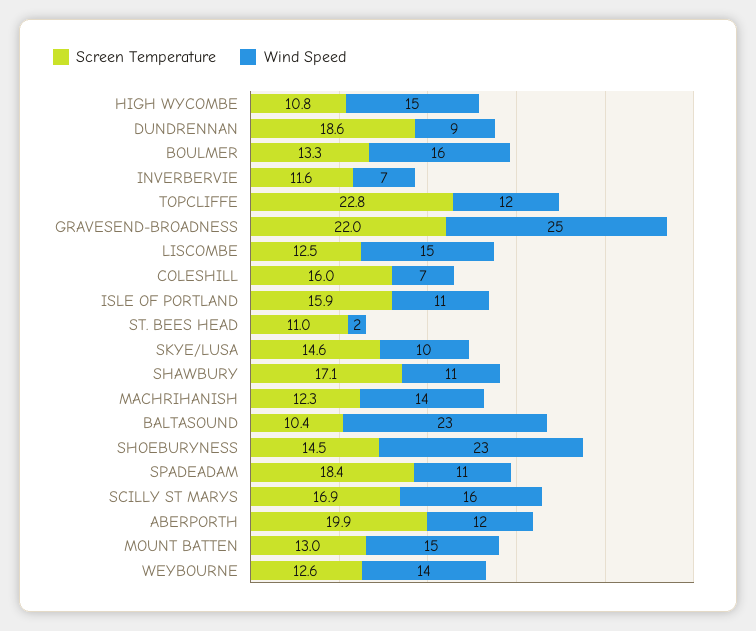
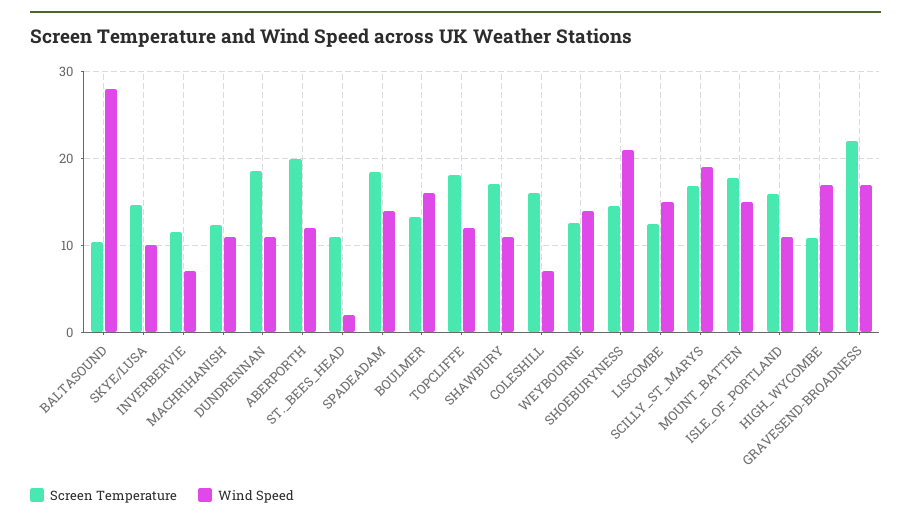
Wind Speed, HIGH WYCOMBE: 15 -> 17
Wind Speed, DUNDRENNAN: 9 -> 11
Screen Temperature, TOPCLIFFE: 22.8 -> 18
Wind Speed, GRAVESEND-BROADNESS: 25 -> 17
Wind Speed, MACHRIHANISH: 14 -> 11
Wind Speed, BALTASOUND: 23 -> 28
Wind Speed, SHOEBURYNESS: 23 -> 21
Wind Speed, SPADEADAM: 11 -> 14
Wind Speed, SCILLY ST MARYS: 16 -> 19
Screen Temperature, MOUNT BATTEN: 13 -> 18

